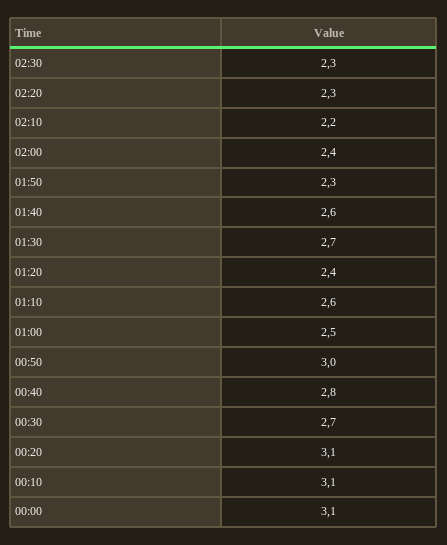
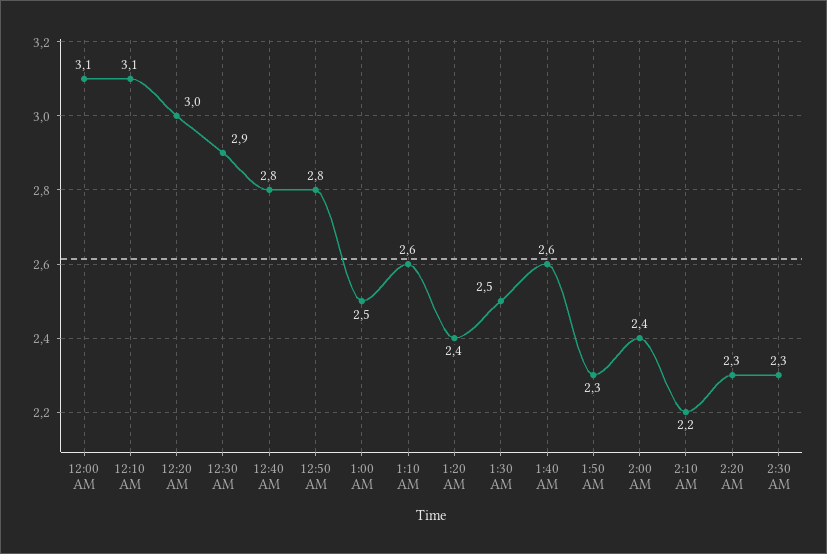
01:30: 2.7 -> 2.5
00:50: 3 -> 2.8
00:30: 2.7 -> 2.9
00:20: 3.1 -> 3

